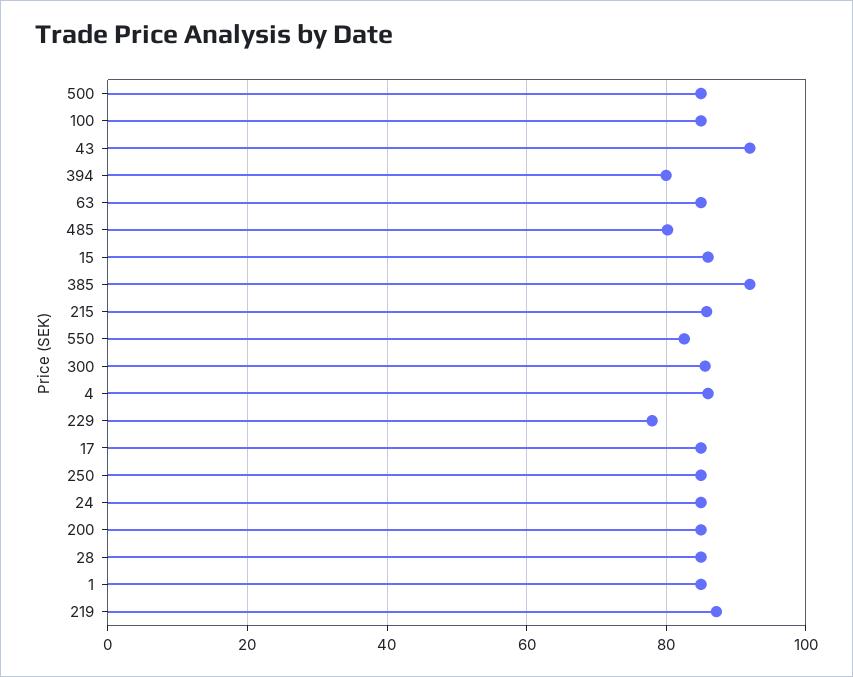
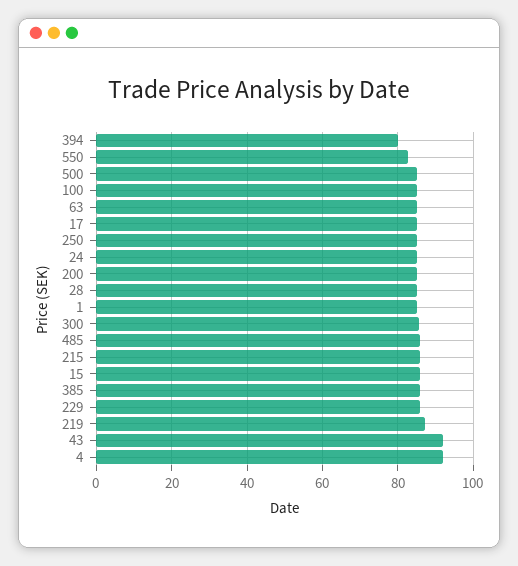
485: 80 -> 86
385: 92 -> 86
4: 86 -> 92
229: 78 -> 86

